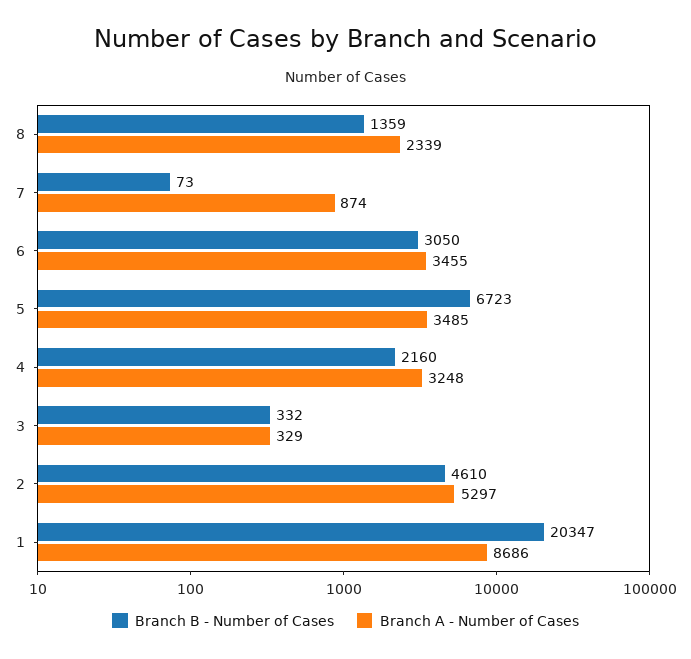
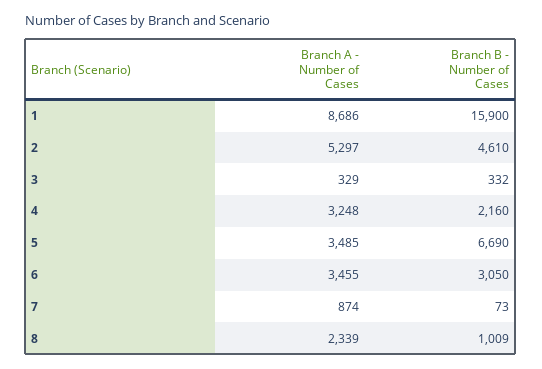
Branch B - Number of Cases, 8: 1359 -> 1009
Branch B - Number of Cases, 5: 6723 -> 6690
Branch B - Number of Cases, 1: 20347 -> 15900

